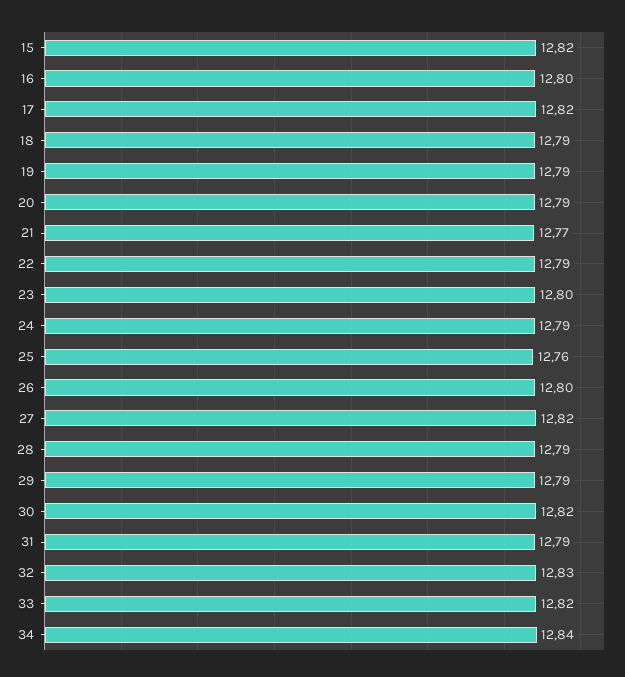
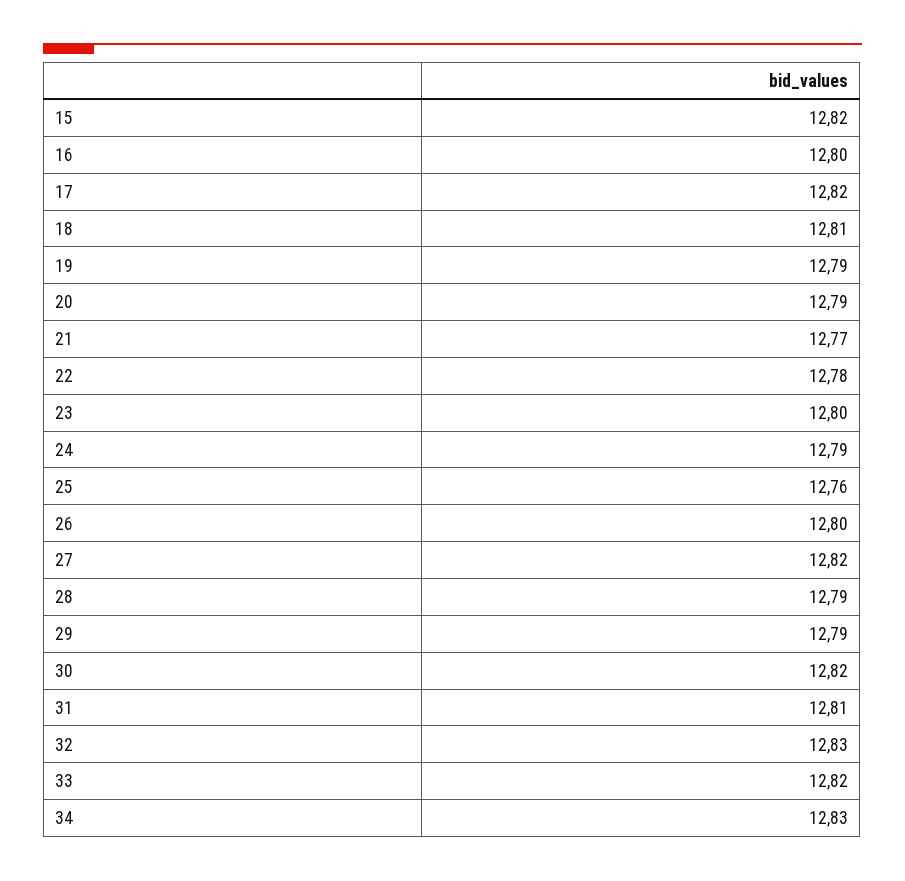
18: 12.79 -> 12.81
22: 12.79 -> 12.78
31: 12.79 -> 12.81
34: 12.84 -> 12.83

